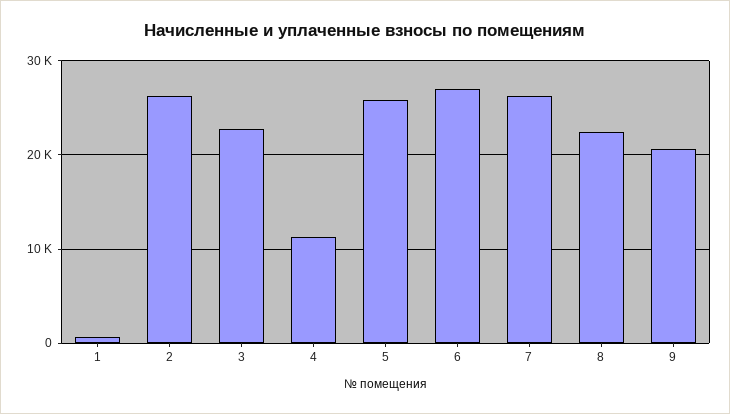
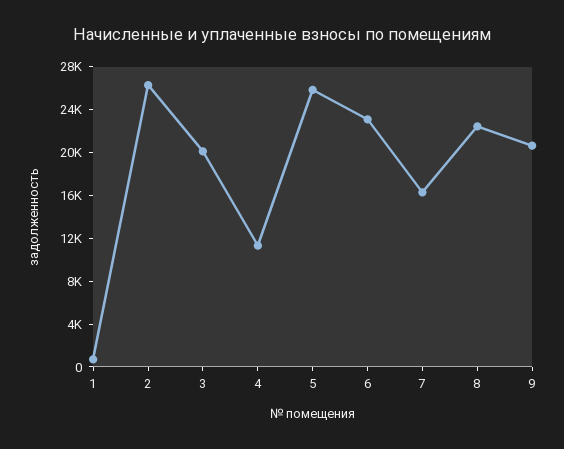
3: 23000 -> 20000
6: 27000 -> 23000
7: 26000 -> 16000

